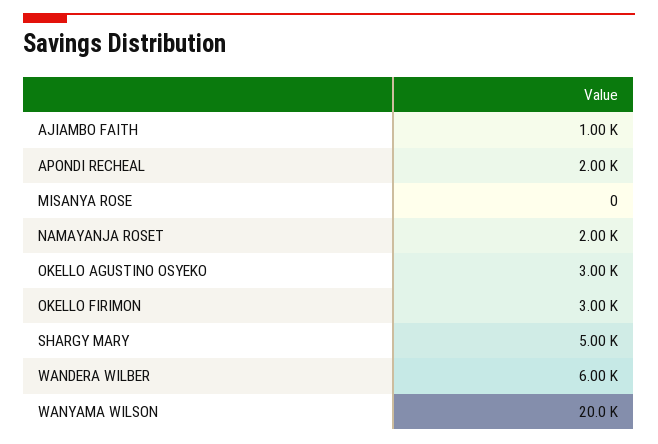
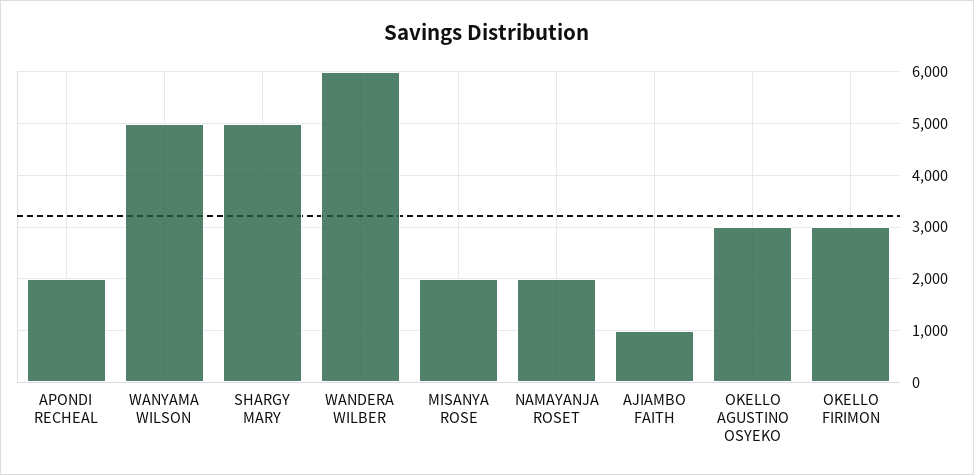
MISANYA ROSE: 0 -> 2000
WANYAMA WILSON: 20000 -> 5000

